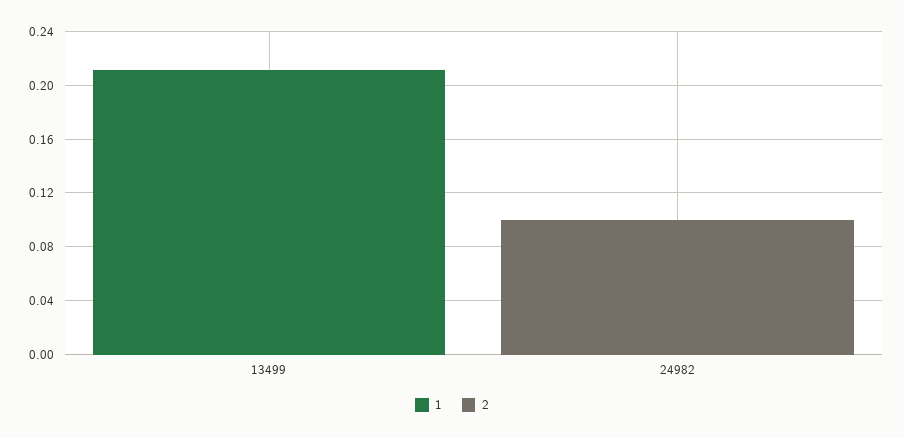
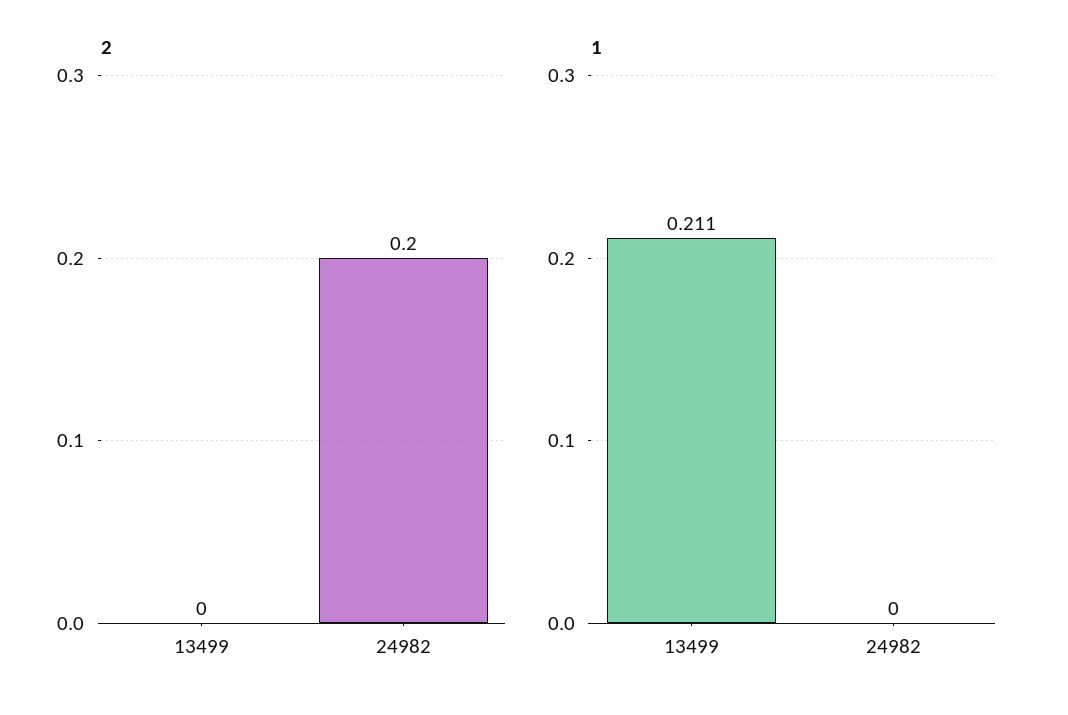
2, 24982: 0.1 -> 0.2

